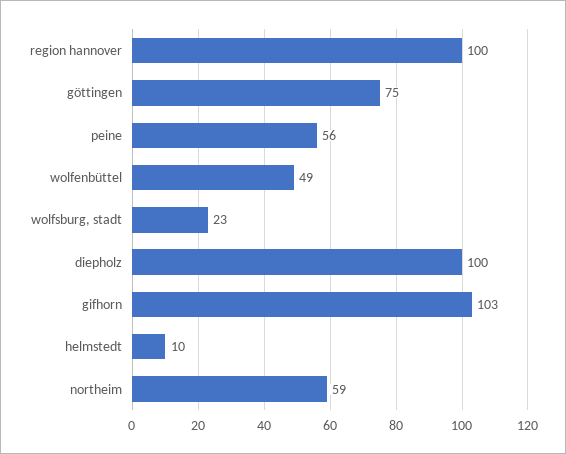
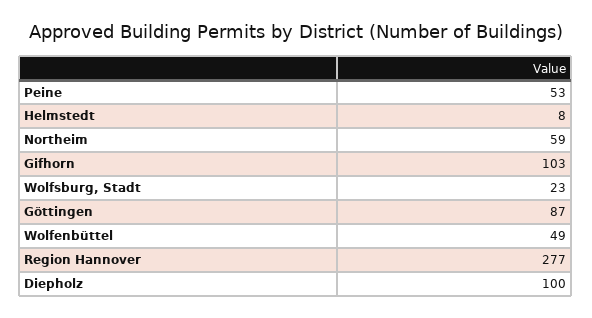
region hannover: 100 -> 277
göttingen: 75 -> 87
peine: 56 -> 53
helmstedt: 10 -> 8

